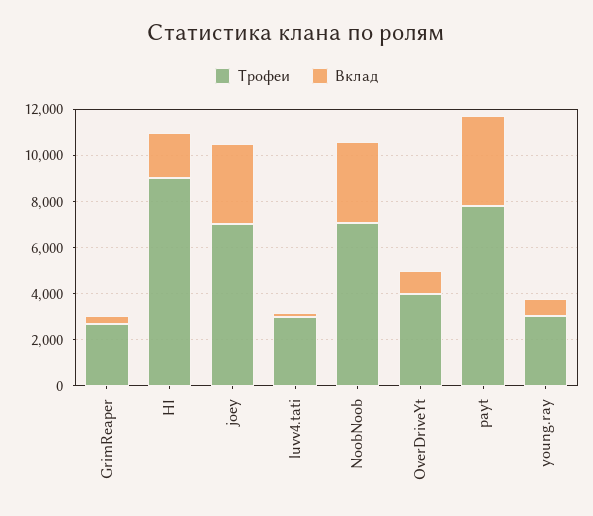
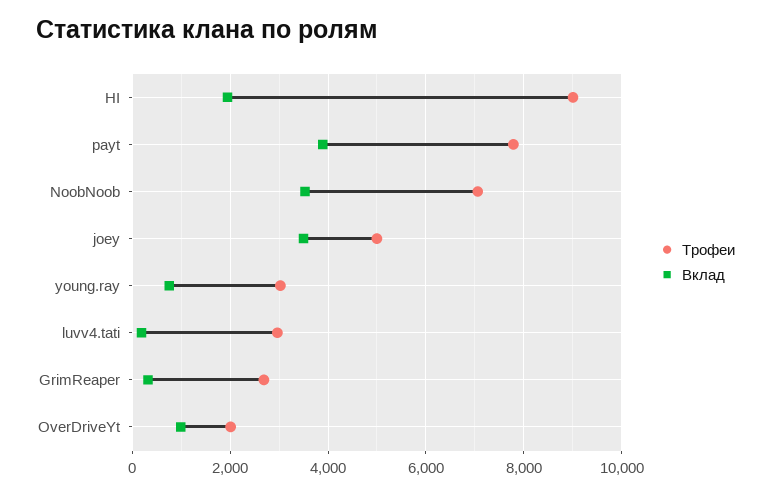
Трофеи, joey: 7000 -> 5000
Трофеи, OverDriveYt: 4000 -> 2000

